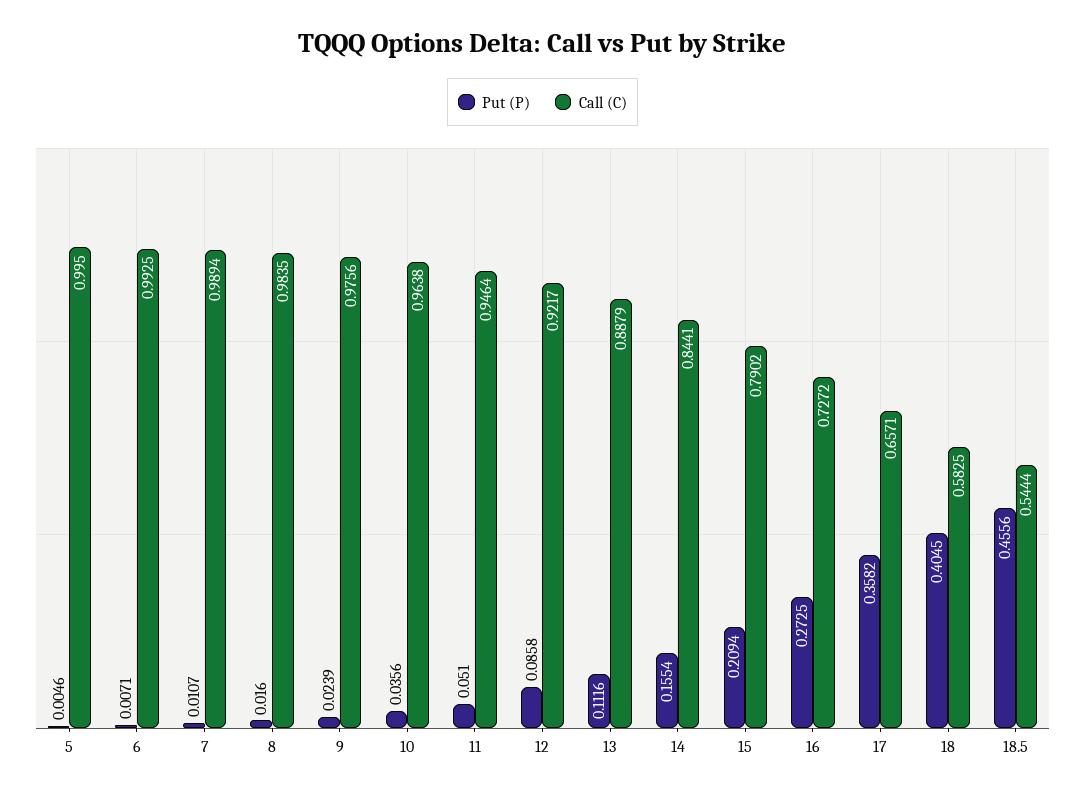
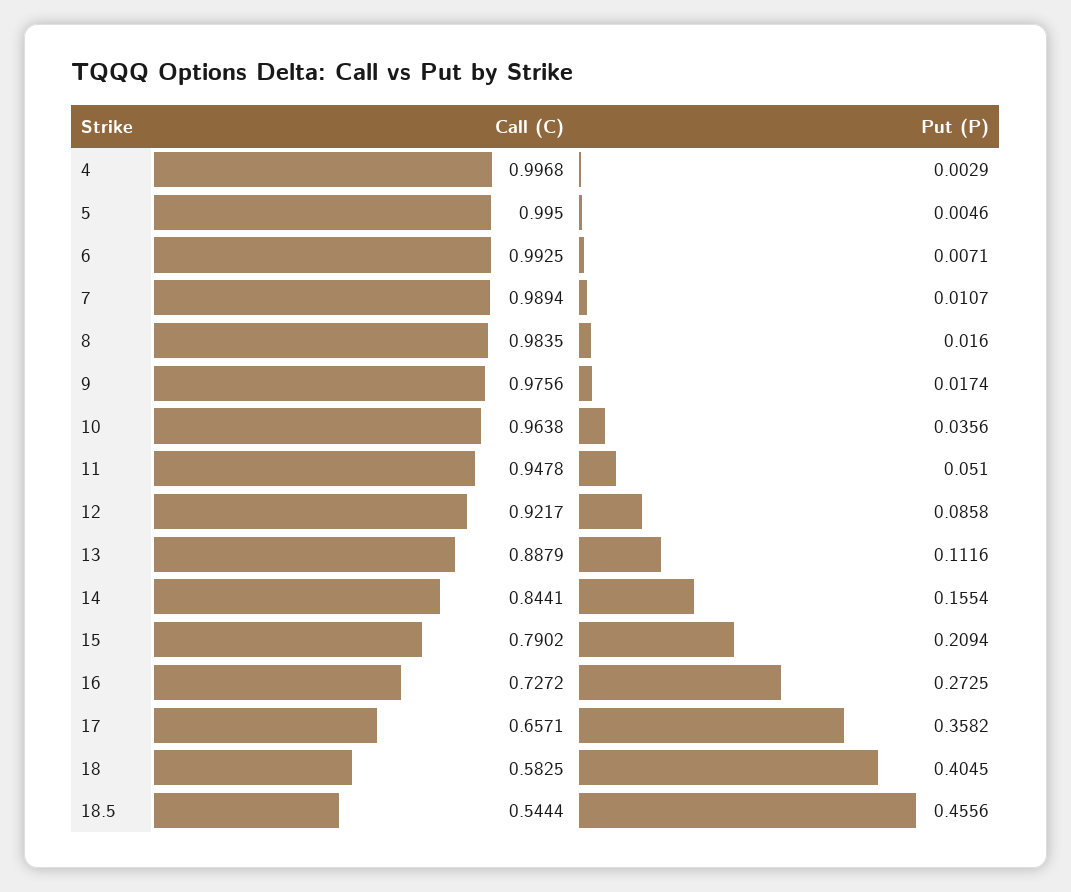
Put (P), 9: 0.0239 -> 0.0174
Call (C), 11: 0.9464 -> 0.9478
Call (C), 4: none -> 0.9968
Put (P), 4: none -> 0.0029

